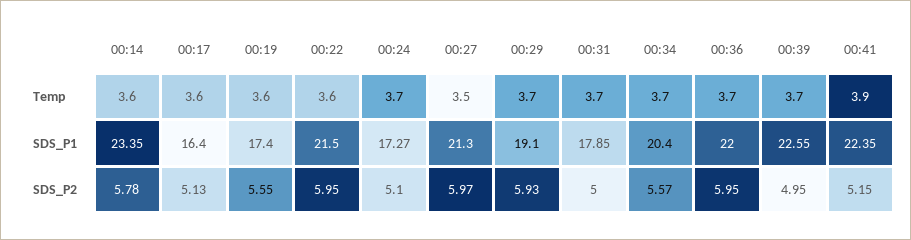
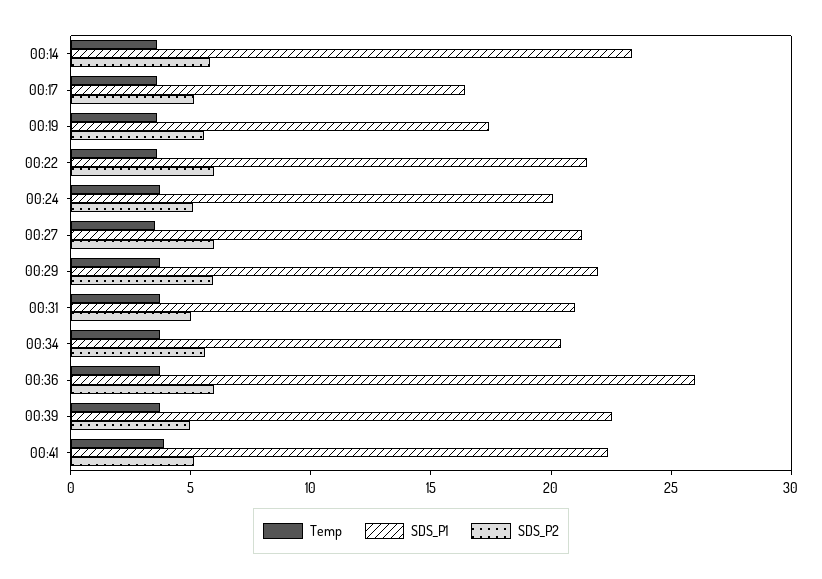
SDS_P1, 00:24: 17.27 -> 20
SDS_P1, 00:29: 19.1 -> 22
SDS_P1, 00:31: 17.85 -> 21
SDS_P1, 00:36: 22 -> 26

